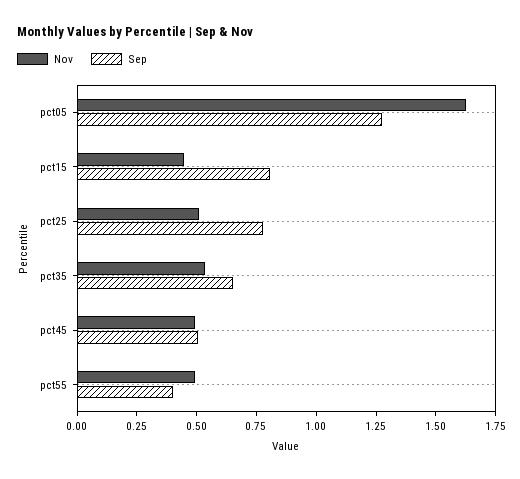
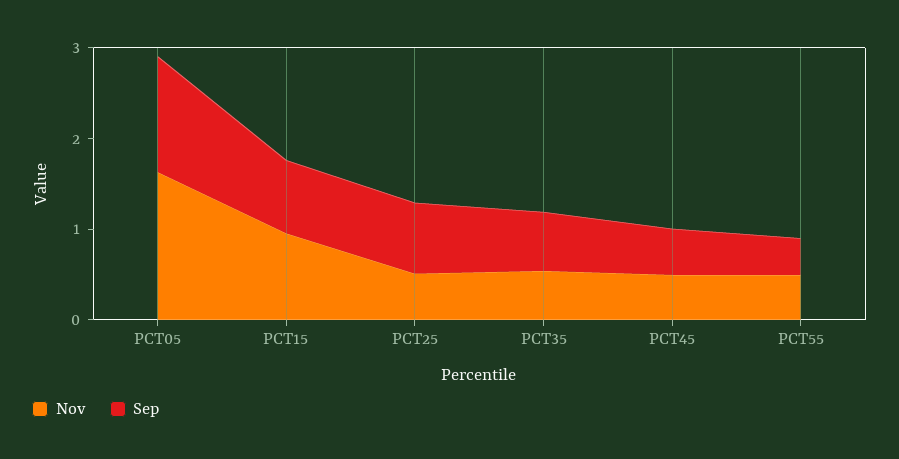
Nov, pct15: 0.45 -> 1

